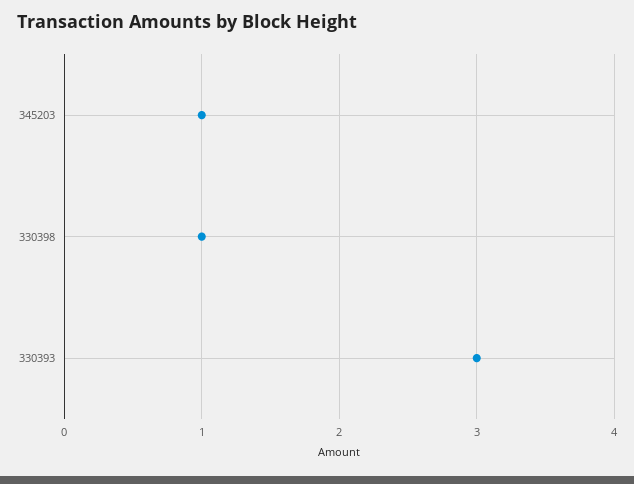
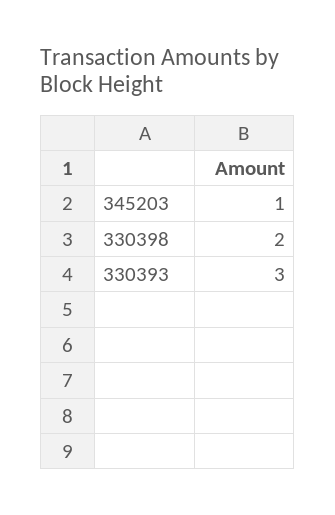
330398: 1 -> 2

